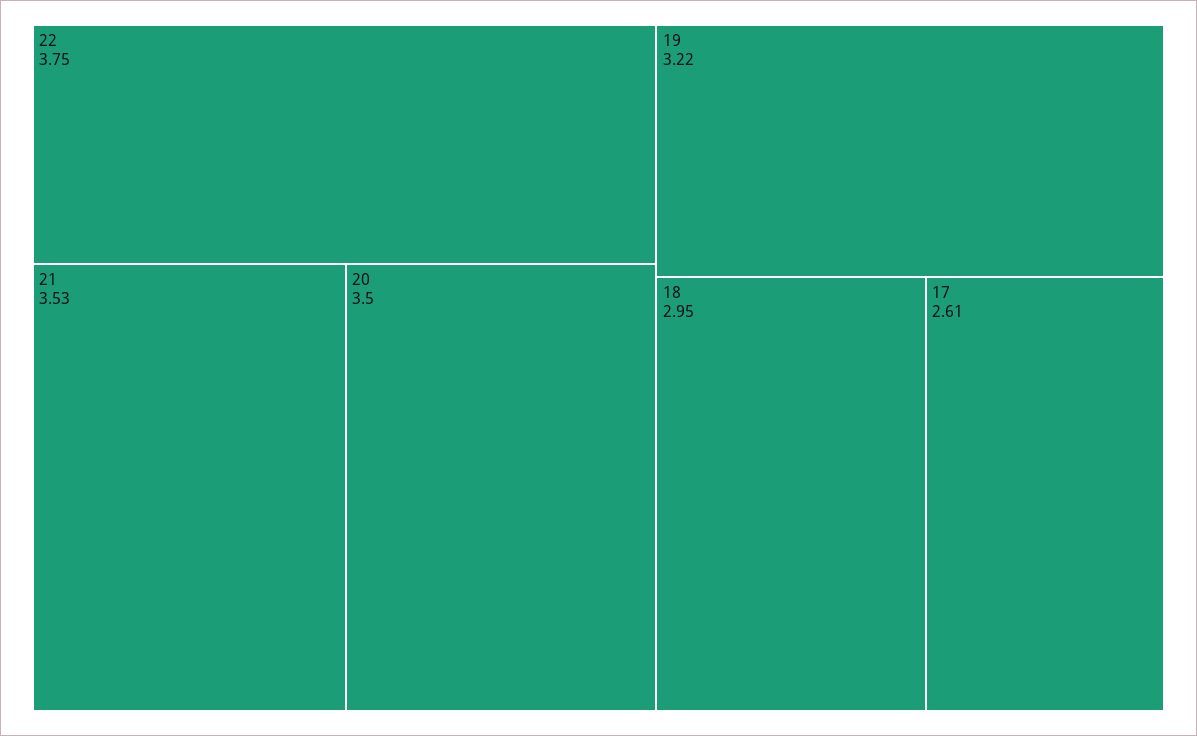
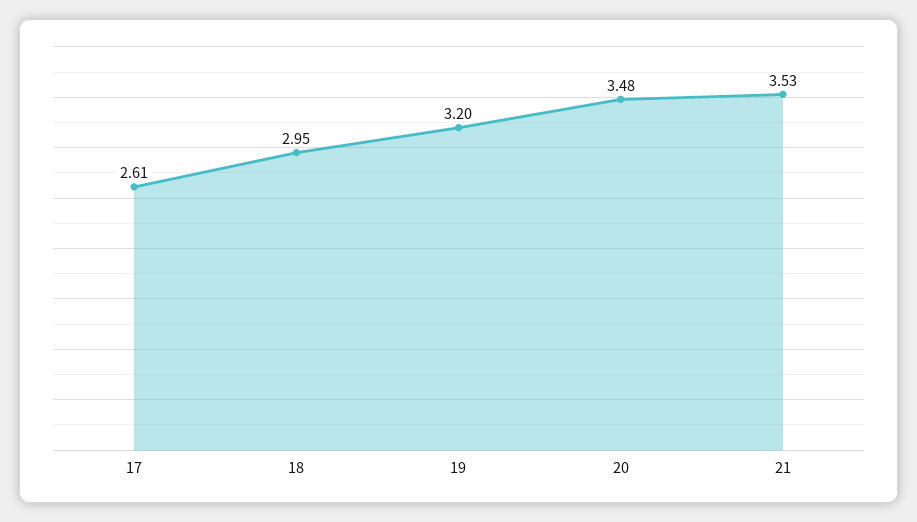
22: 3.75 -> none
20: 3.5 -> 3.48
19: 3.22 -> 3.2

